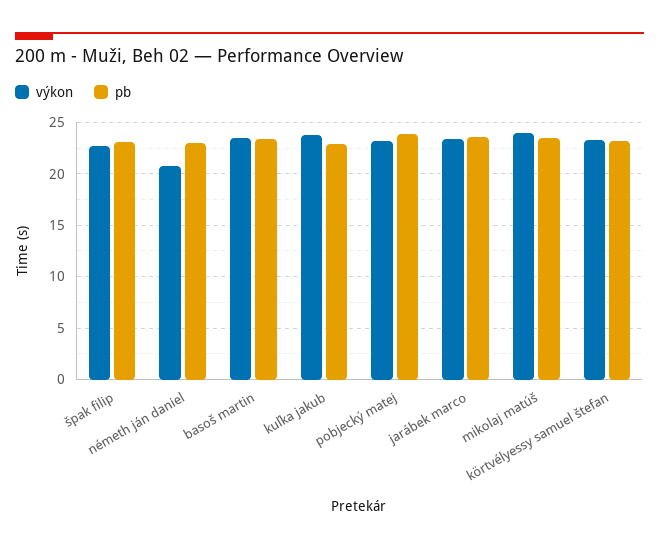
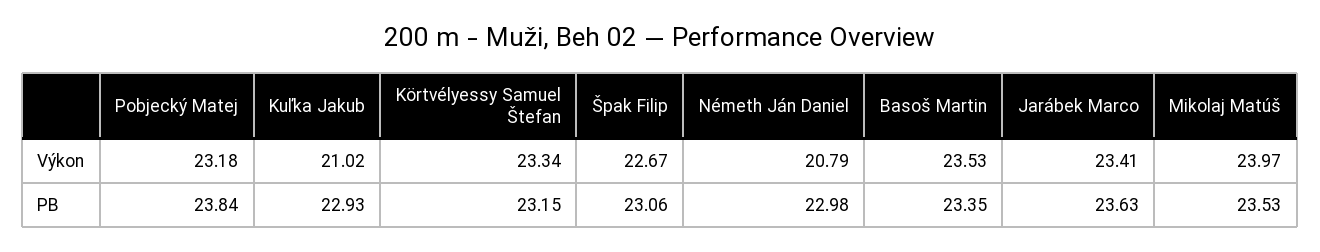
výkon, kuľka jakub: 24 -> 21.02

